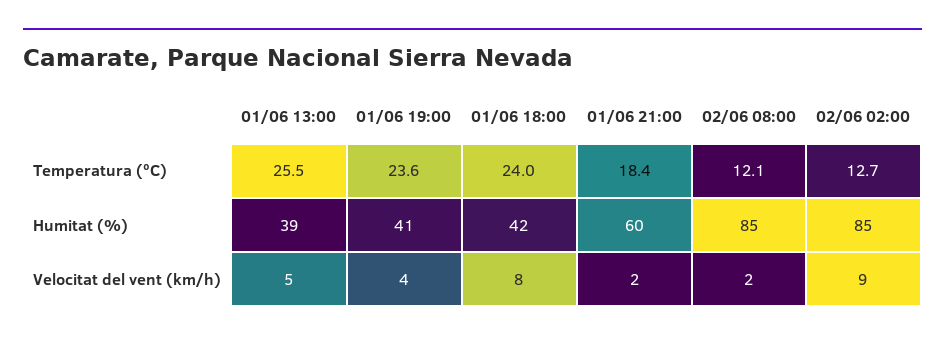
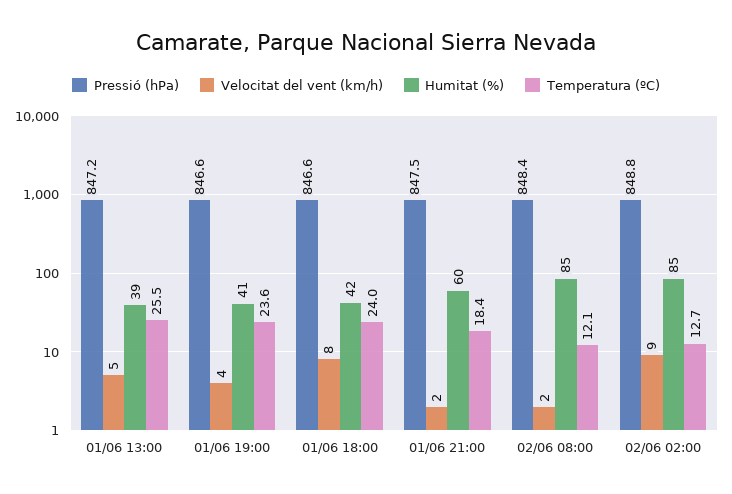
Pressió (hPa), 01/06 13:00: none -> 847.2
Pressió (hPa), 01/06 19:00: none -> 846.6
Pressió (hPa), 01/06 18:00: none -> 846.6
Pressió (hPa), 01/06 21:00: none -> 847.5
Pressió (hPa), 02/06 08:00: none -> 848.4
Pressió (hPa), 02/06 02:00: none -> 848.8

